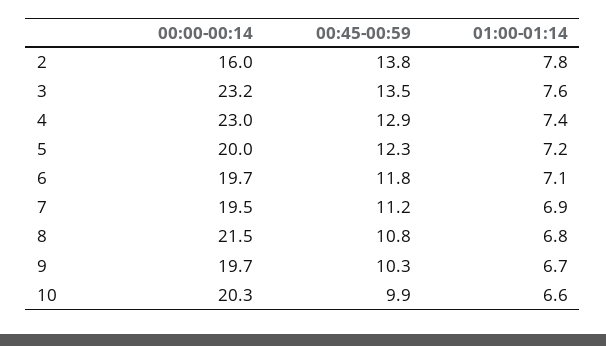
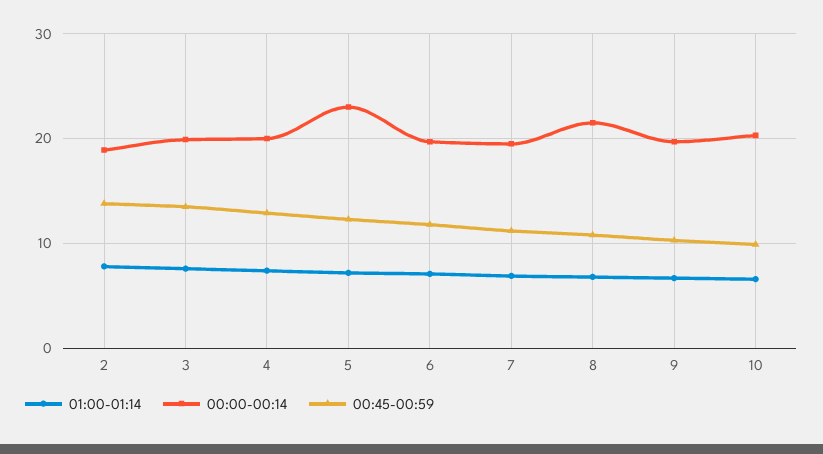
00:00-00:14, 2: 16 -> 19
00:00-00:14, 3: 23.2 -> 20
00:00-00:14, 4: 23 -> 20
00:00-00:14, 5: 20 -> 23

